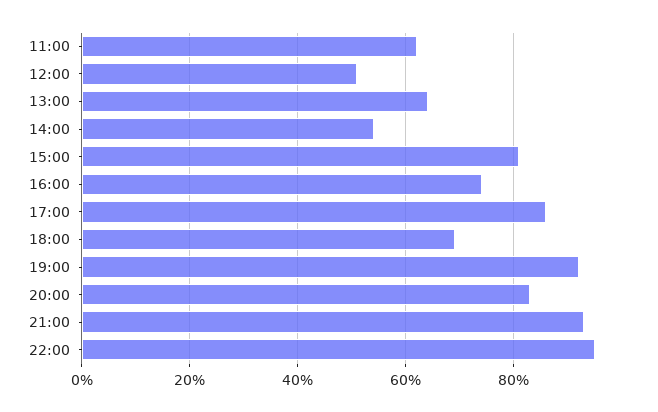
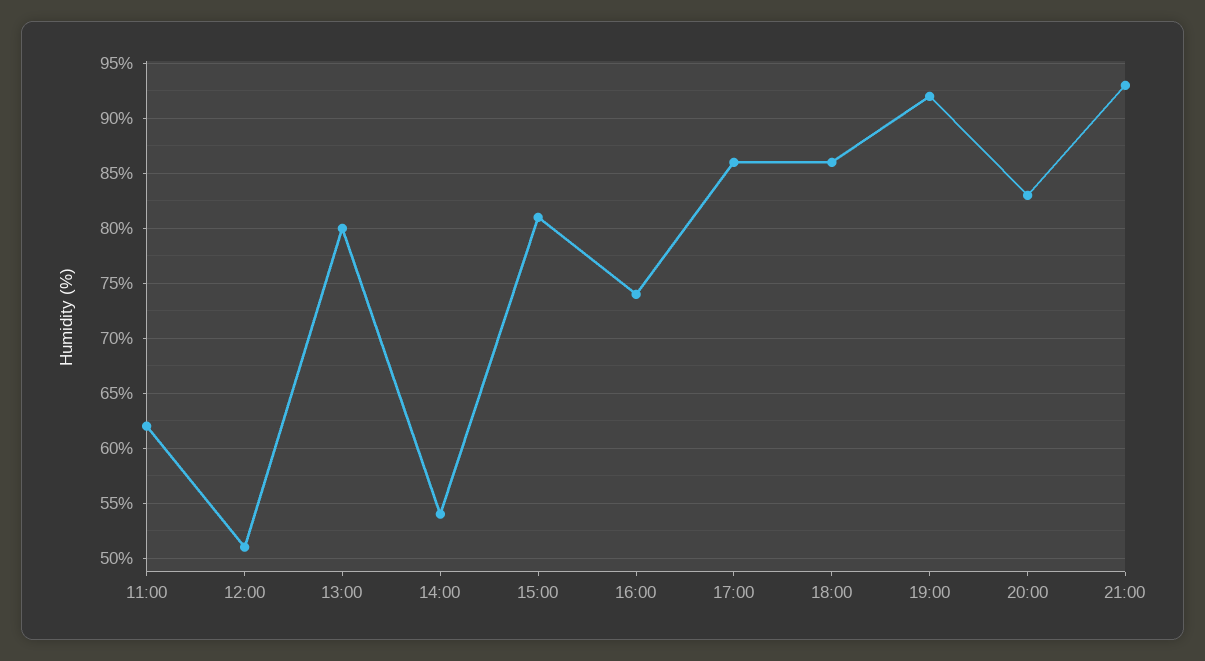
13:00: 65 -> 80
18:00: 70 -> 86
22:00: 95 -> none

